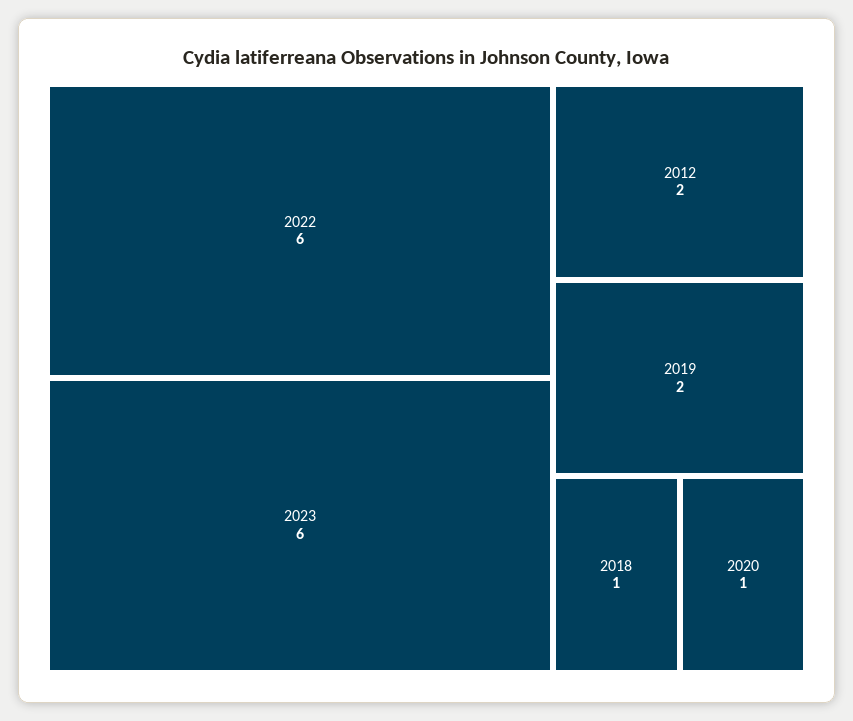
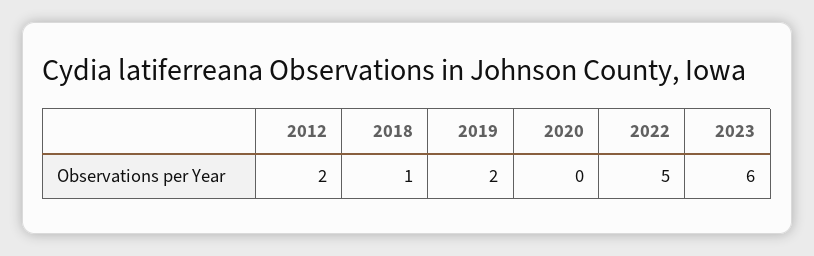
2022: 6 -> 5
2020: 1 -> 0

